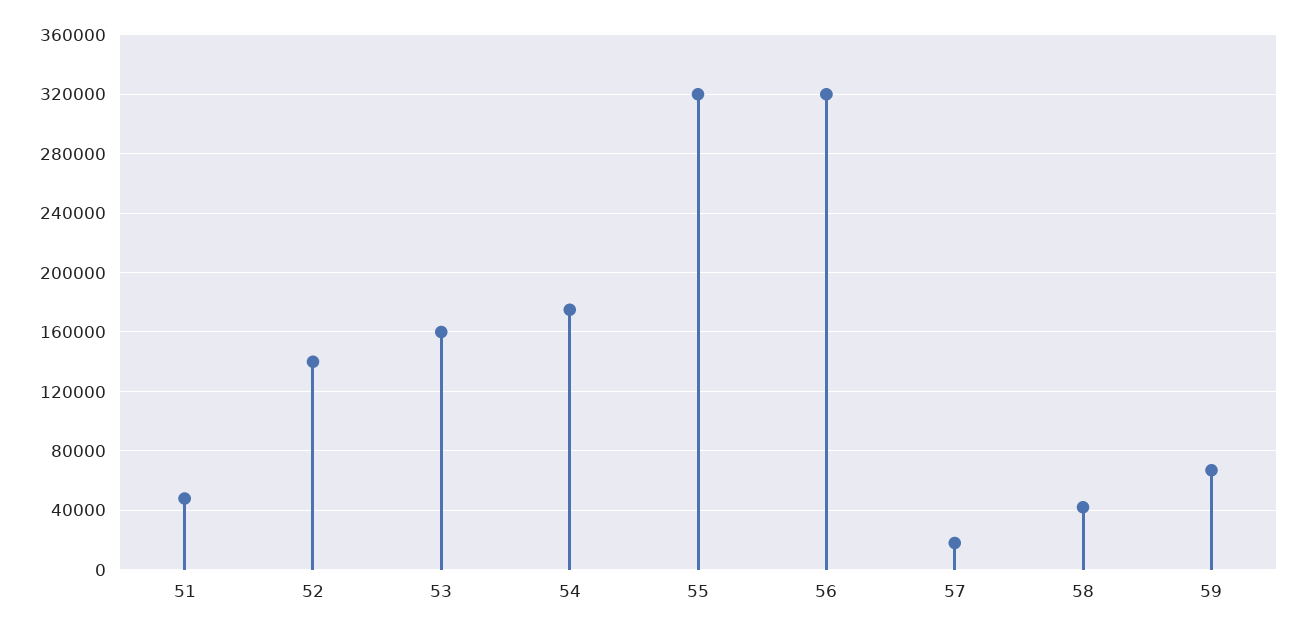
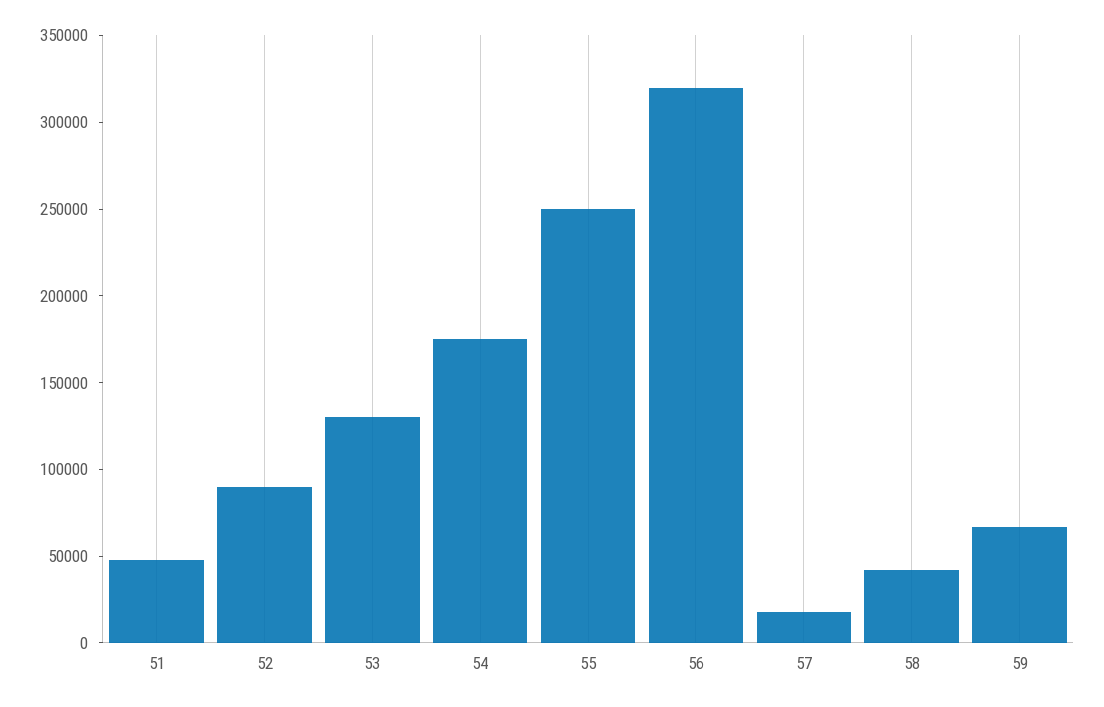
52: 140000 -> 90000
53: 160000 -> 130000
55: 320000 -> 250000

